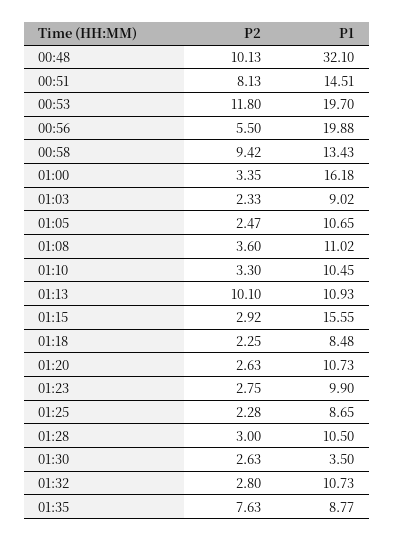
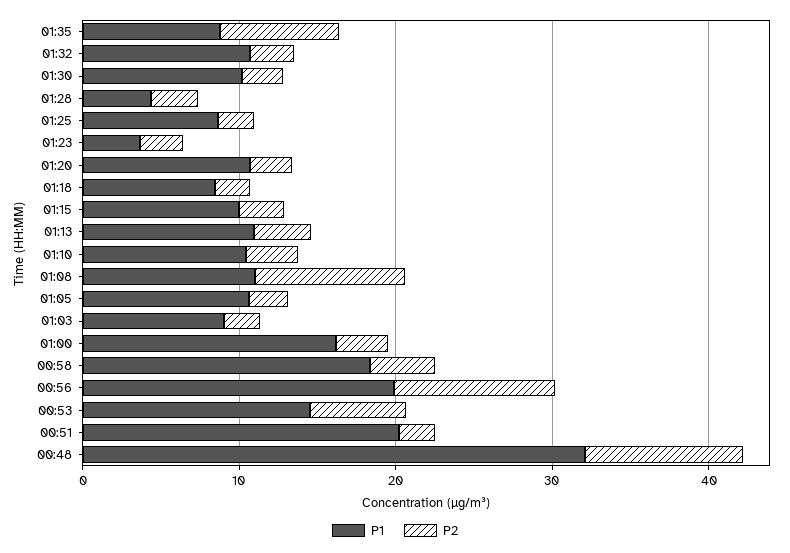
P2, 00:51: 8.13 -> 2
P1, 00:51: 14.51 -> 20
P2, 00:53: 11.8 -> 6
P1, 00:53: 19.7 -> 14
P2, 00:56: 5.5 -> 10
P2, 00:58: 9.42 -> 4
P1, 00:58: 13.43 -> 18
P2, 01:08: 3.6 -> 10
P2, 01:13: 10.1 -> 4
P1, 01:15: 15.55 -> 10
P1, 01:23: 9.9 -> 4
P1, 01:28: 10.5 -> 4
P1, 01:30: 3.5 -> 10

